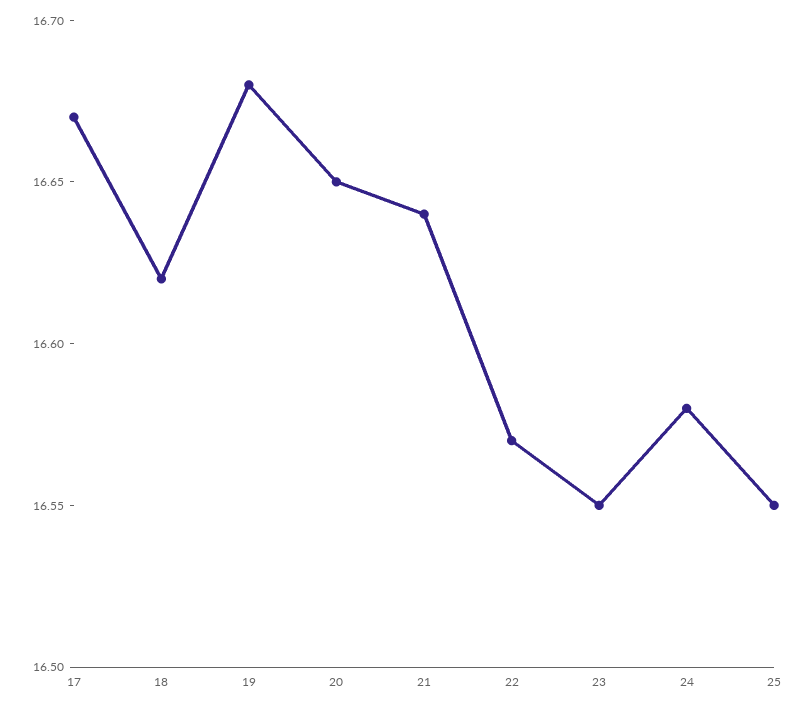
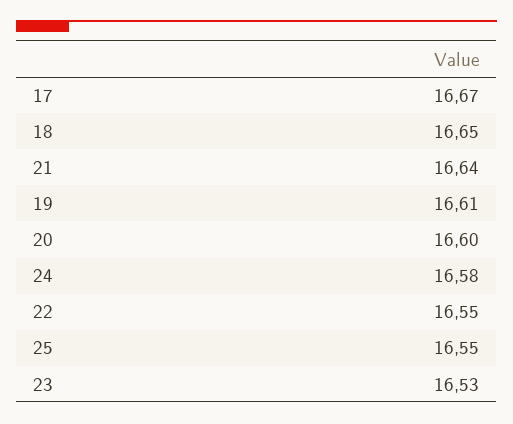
18: 16.62 -> 16.65
19: 16.68 -> 16.61
20: 16.65 -> 16.6
22: 16.57 -> 16.55
23: 16.55 -> 16.53

